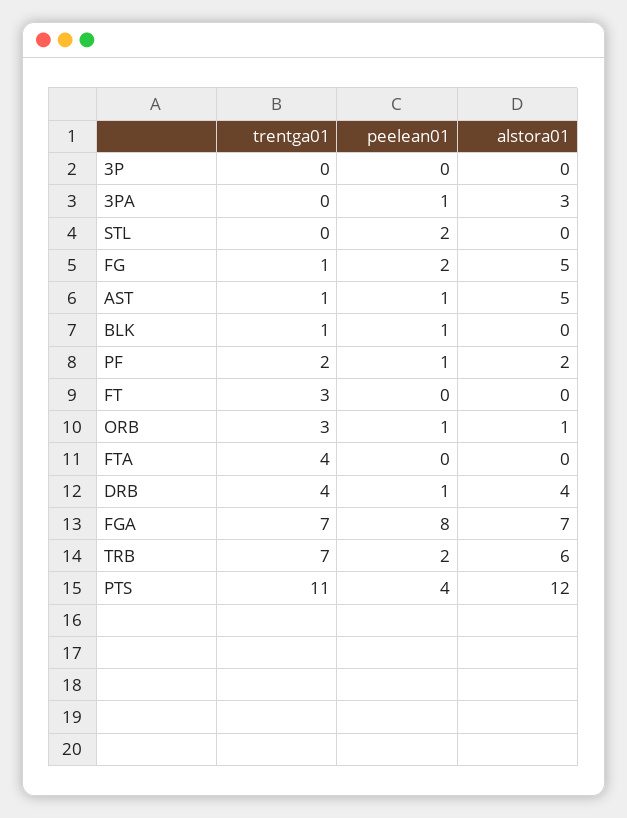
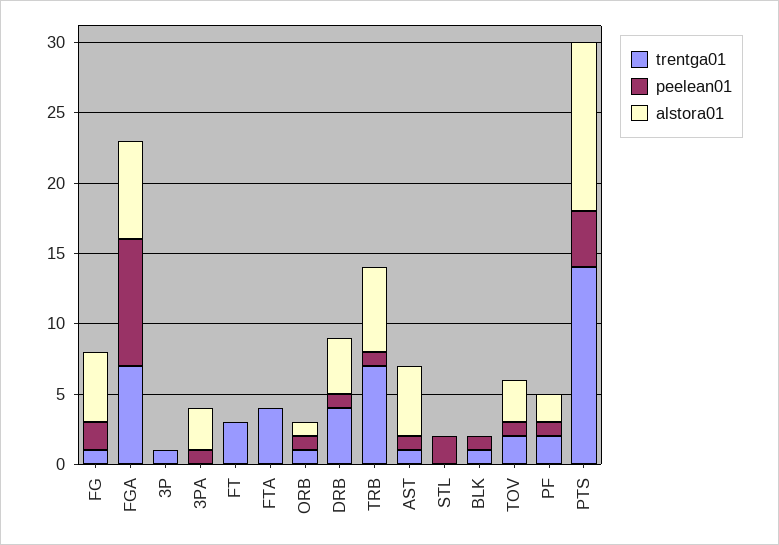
trentga01, 3P: 0 -> 1
trentga01, ORB: 3 -> 1
peelean01, FGA: 8 -> 9
peelean01, TRB: 2 -> 1
trentga01, PTS: 11 -> 14
trentga01, TOV: none -> 2
peelean01, TOV: none -> 1
alstora01, TOV: none -> 3

